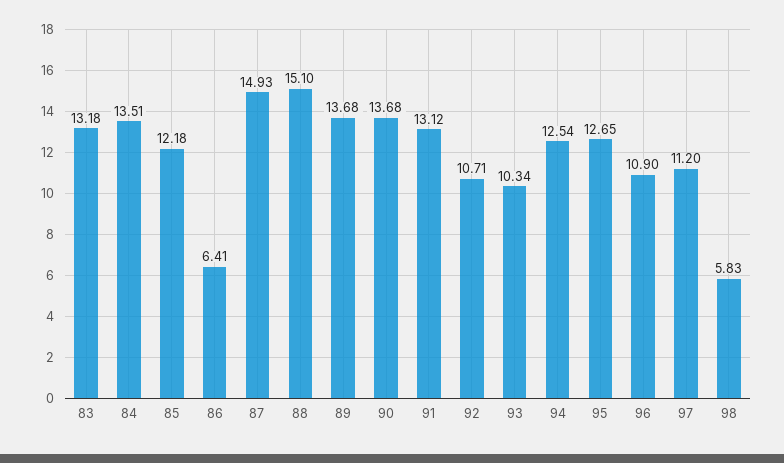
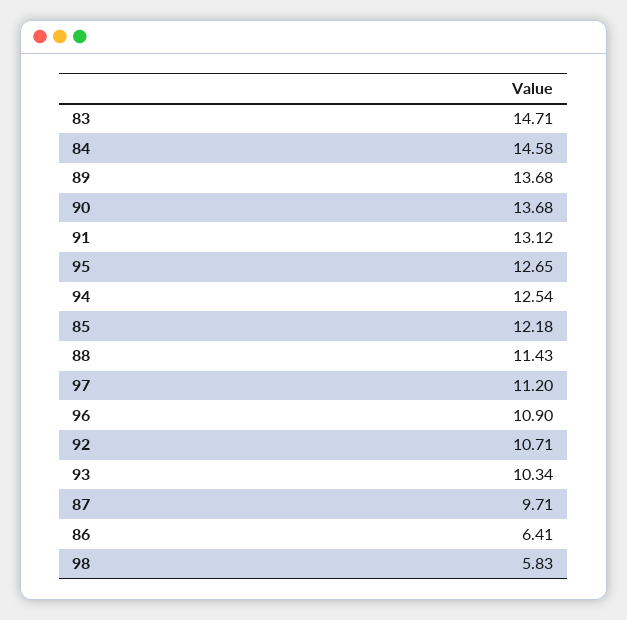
83: 13.18 -> 14.71
84: 13.51 -> 14.58
87: 14.93 -> 9.71
88: 15.1 -> 11.43

